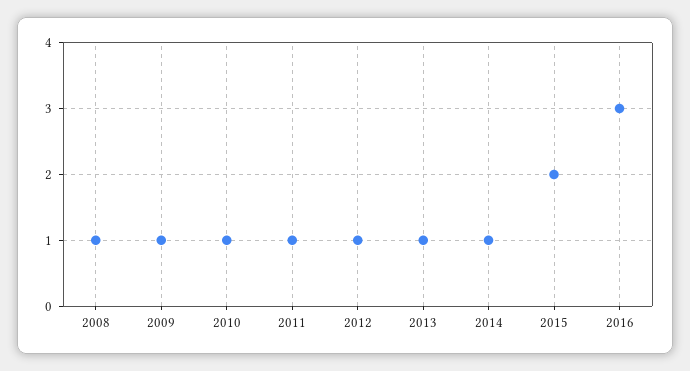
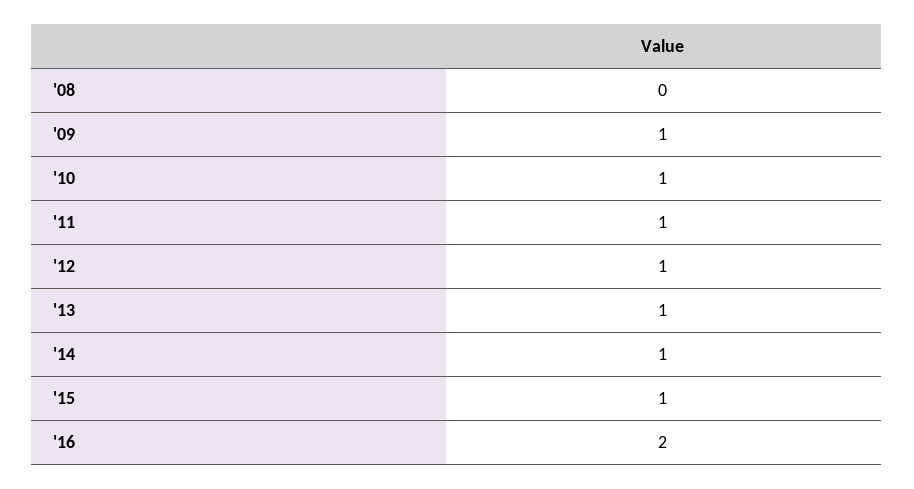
2008: 1 -> 0
2015: 2 -> 1
2016: 3 -> 2

